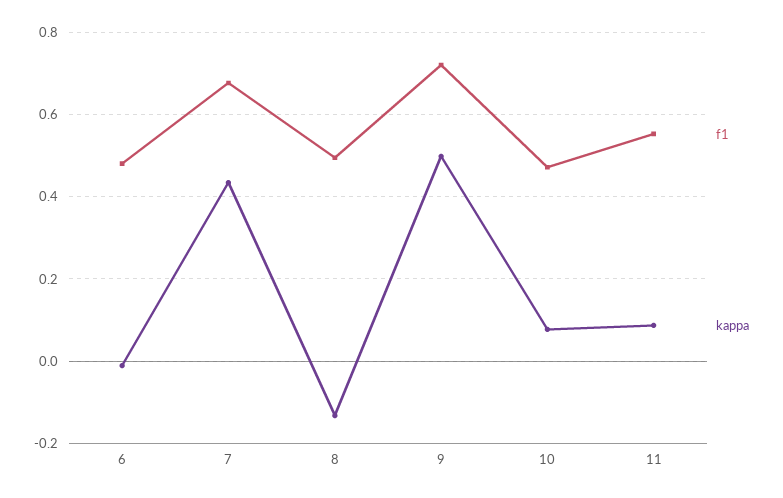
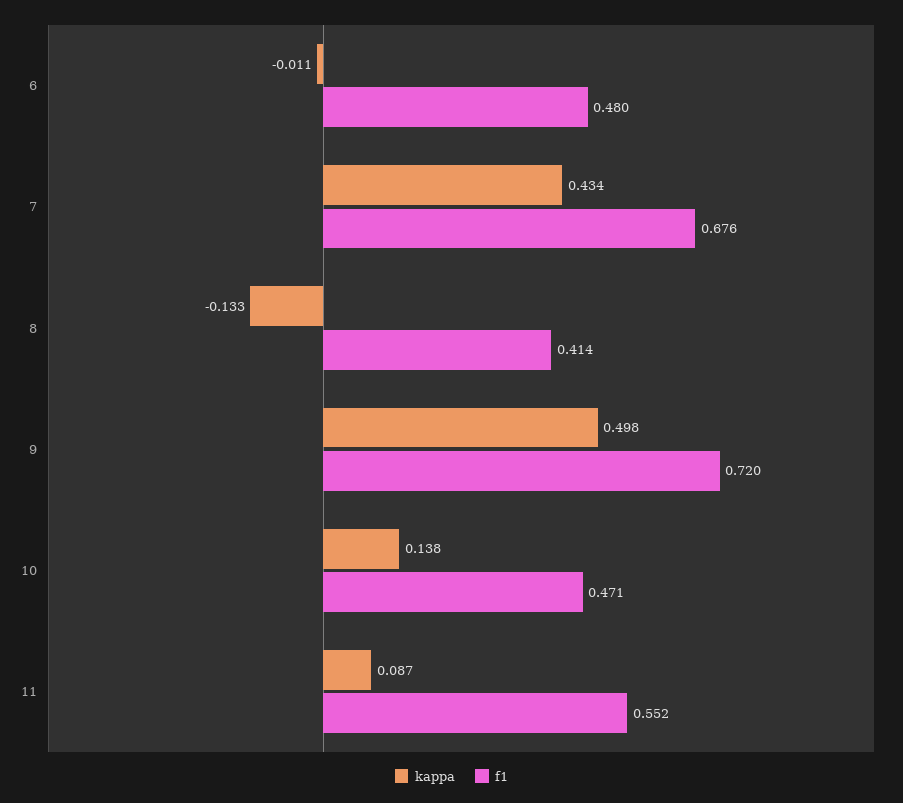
f1, 8: 0.5 -> 0.414
kappa, 10: 0.08 -> 0.138

